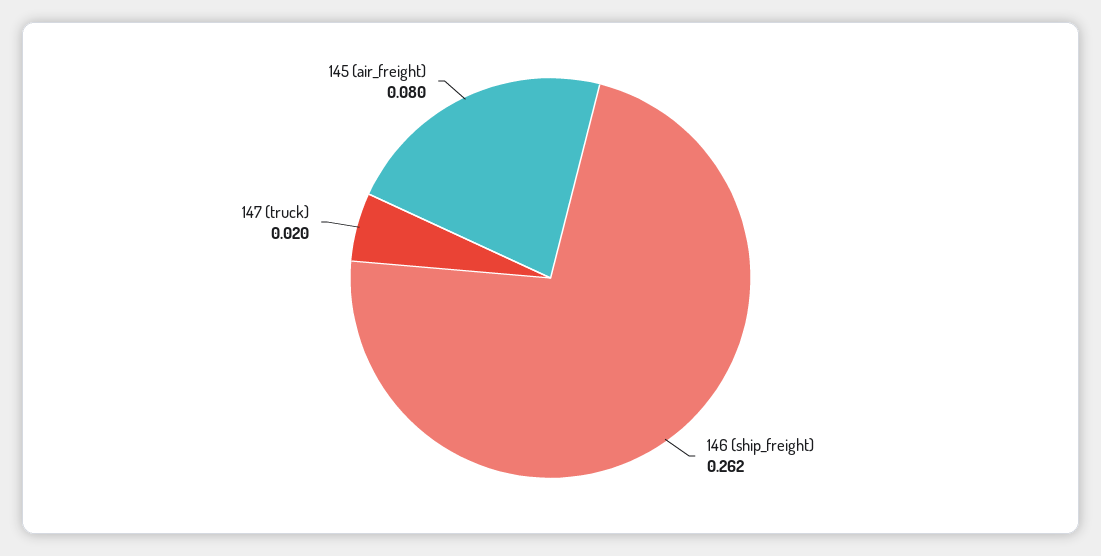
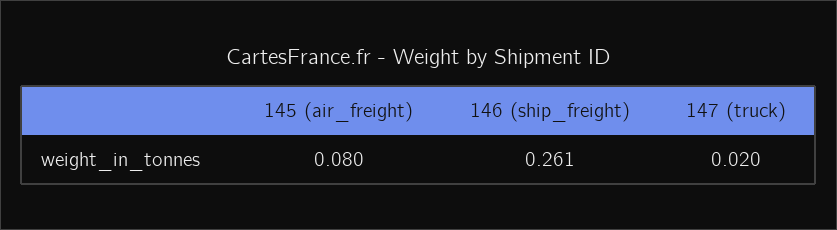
146 (ship_freight): 0.262 -> 0.261

